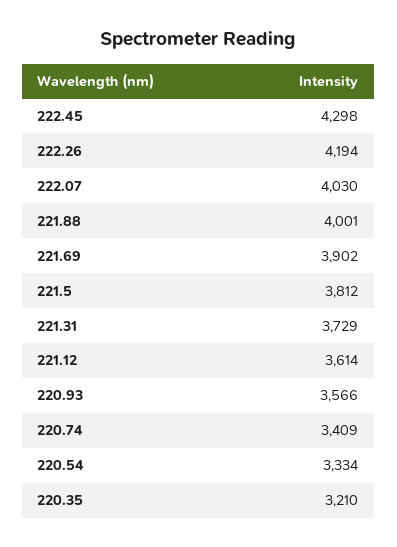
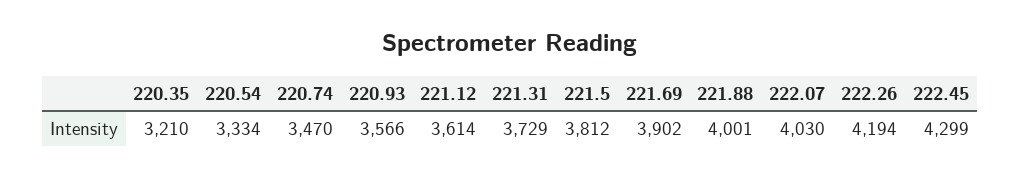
222.45: 4298 -> 4299
220.74: 3409 -> 3470

